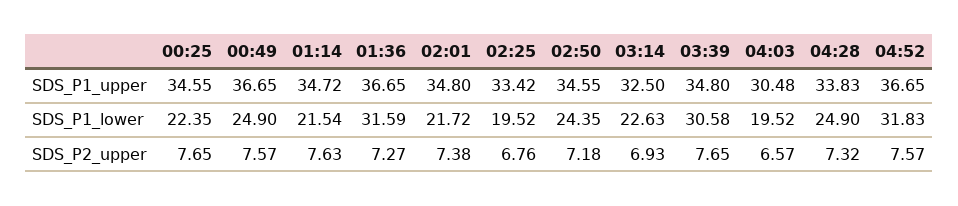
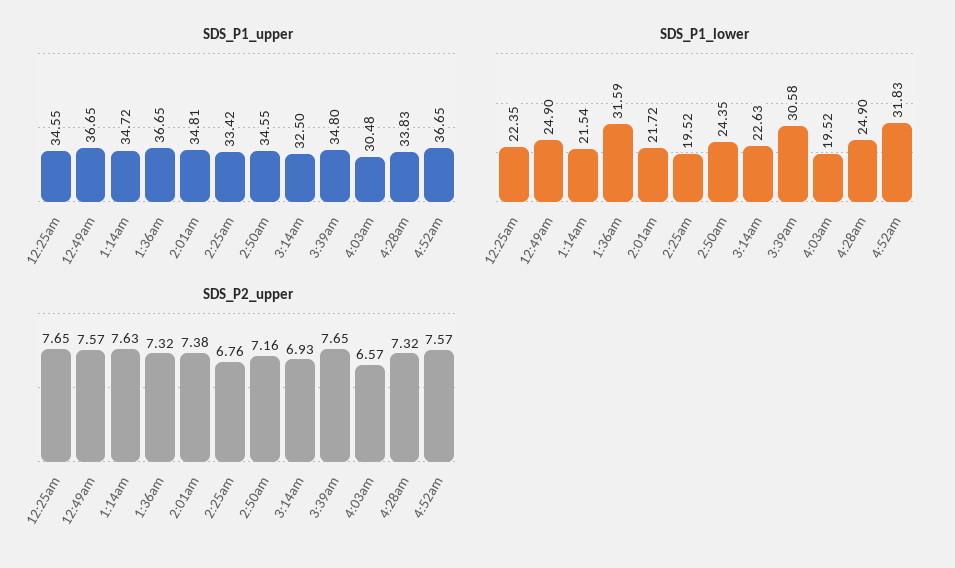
SDS_P1_upper, 02:01: 34.8 -> 34.81
SDS_P2_upper, 01:36: 7.27 -> 7.32
SDS_P2_upper, 02:50: 7.18 -> 7.16

